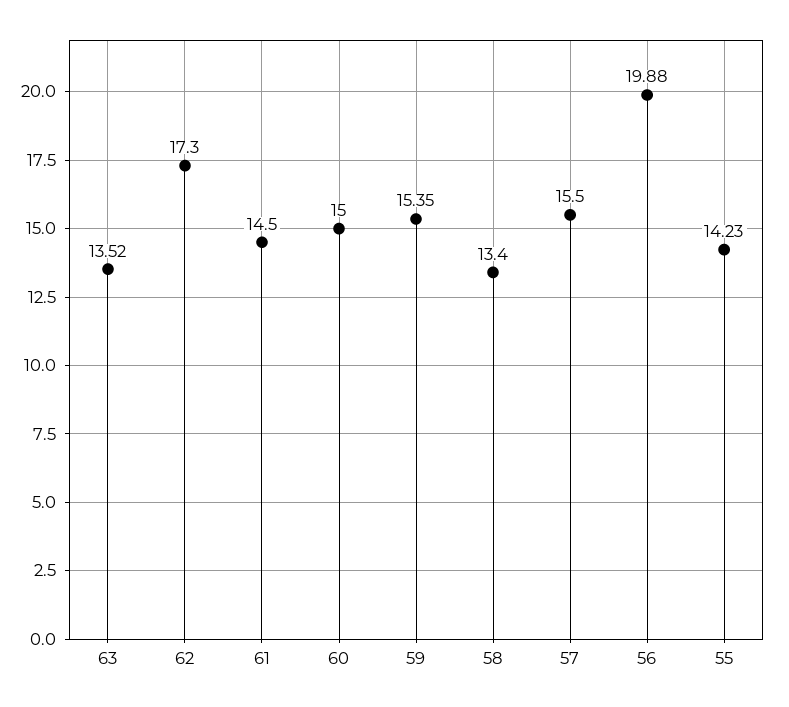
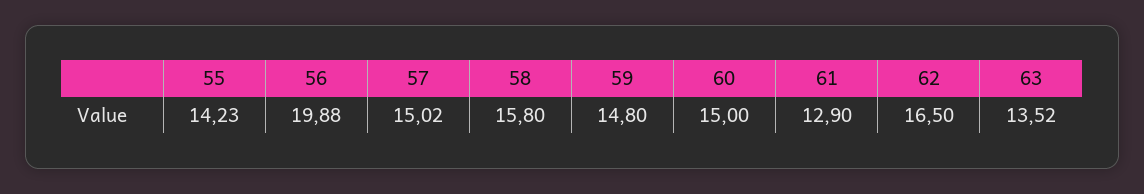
62: 17.3 -> 16.5
61: 14.5 -> 12.9
59: 15.35 -> 14.8
58: 13.4 -> 15.8
57: 15.5 -> 15.02

